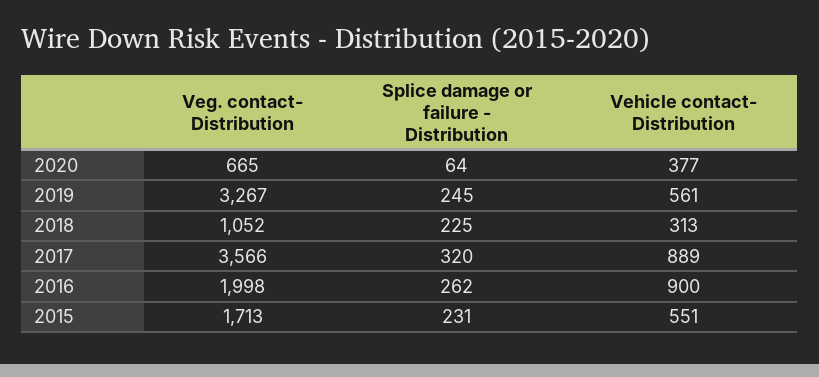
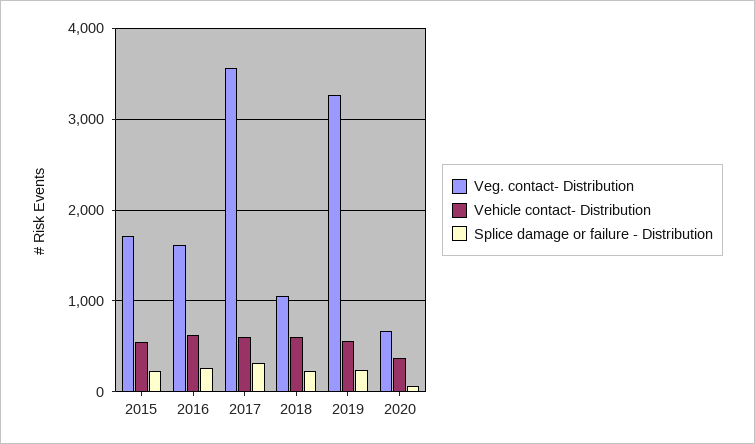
Vehicle contact- Distribution, 2018: 313 -> 600
Vehicle contact- Distribution, 2017: 889 -> 600
Veg. contact- Distribution, 2016: 1998 -> 1600
Vehicle contact- Distribution, 2016: 900 -> 600

